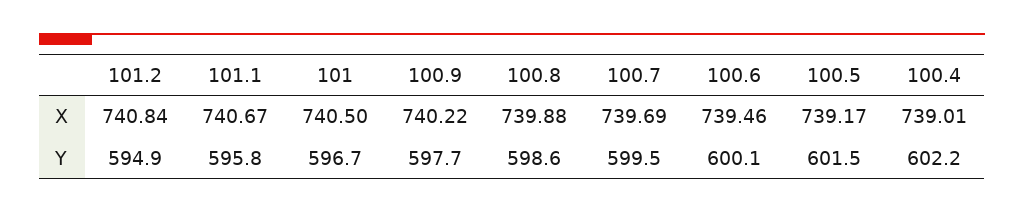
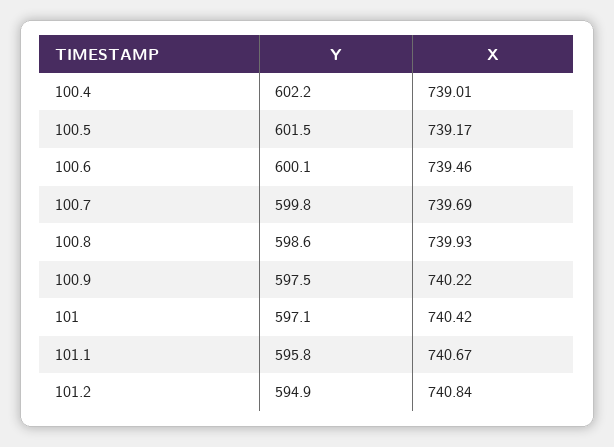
101, X: 740.5 -> 740.42
100.8, X: 739.88 -> 739.93
101, Y: 596.7 -> 597.1
100.9, Y: 597.7 -> 597.5
100.7, Y: 599.5 -> 599.8

